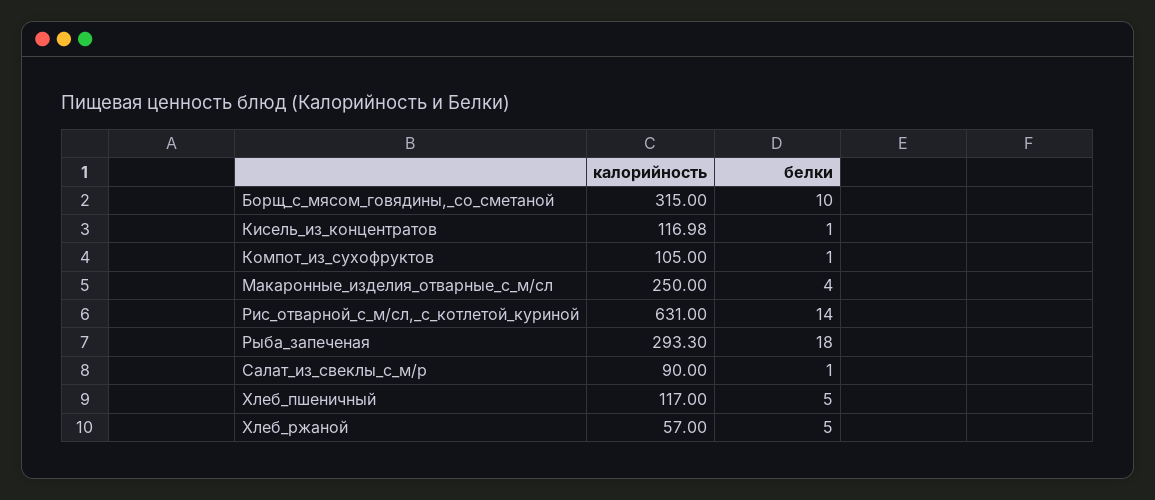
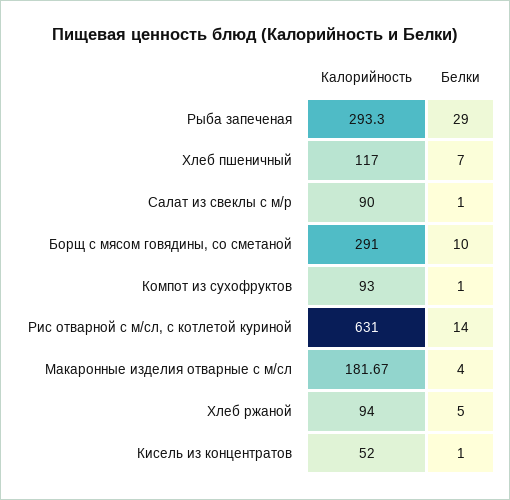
калорийность, Борщ_с_мясом_говядины,_со_сметаной: 315 -> 291
калорийность, Кисель_из_концентратов: 116.98 -> 52
калорийность, Компот_из_сухофруктов: 105 -> 93
калорийность, Макаронные_изделия_отварные_с_м/сл: 250 -> 181.67
белки, Рыба_запеченая: 18 -> 29
белки, Хлеб_пшеничный: 5 -> 7
калорийность, Хлеб_ржаной: 57 -> 94

